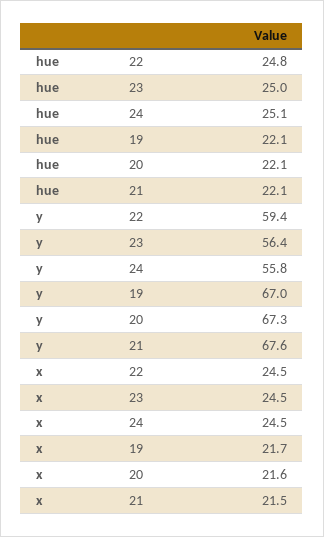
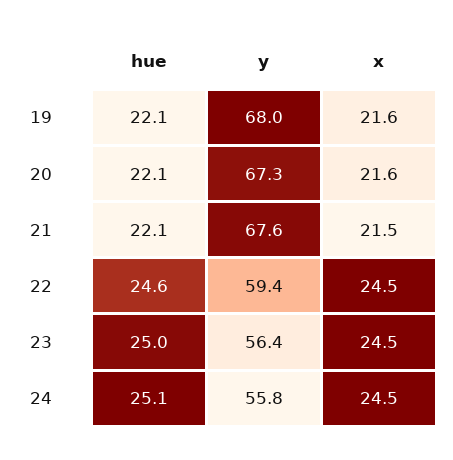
hue, 22: 24.8 -> 24.6
y, 19: 67 -> 68
x, 19: 21.7 -> 21.6

